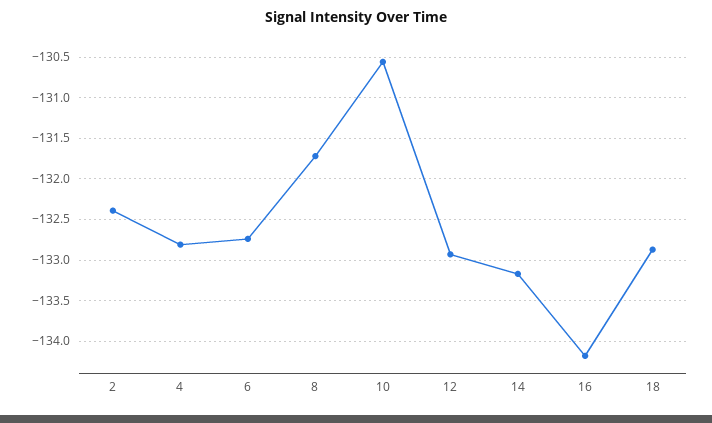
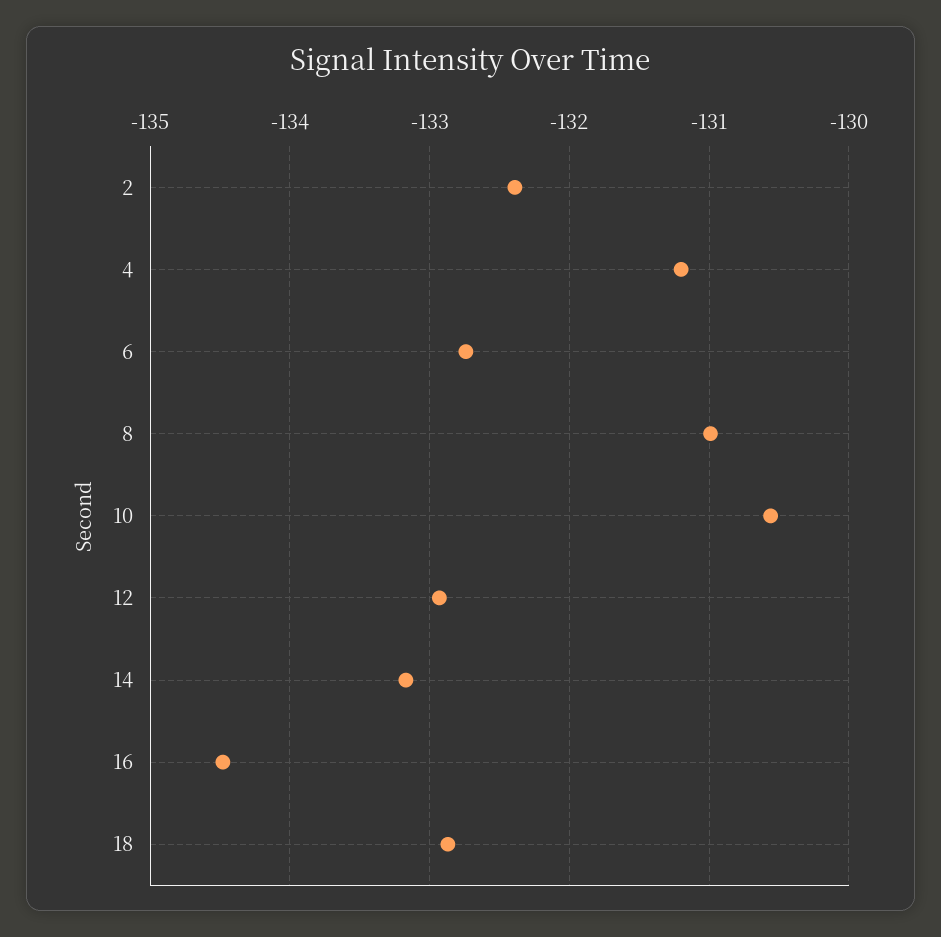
4: -132.8 -> -131.2
8: -131.7 -> -131
16: -134.2 -> -134.5

